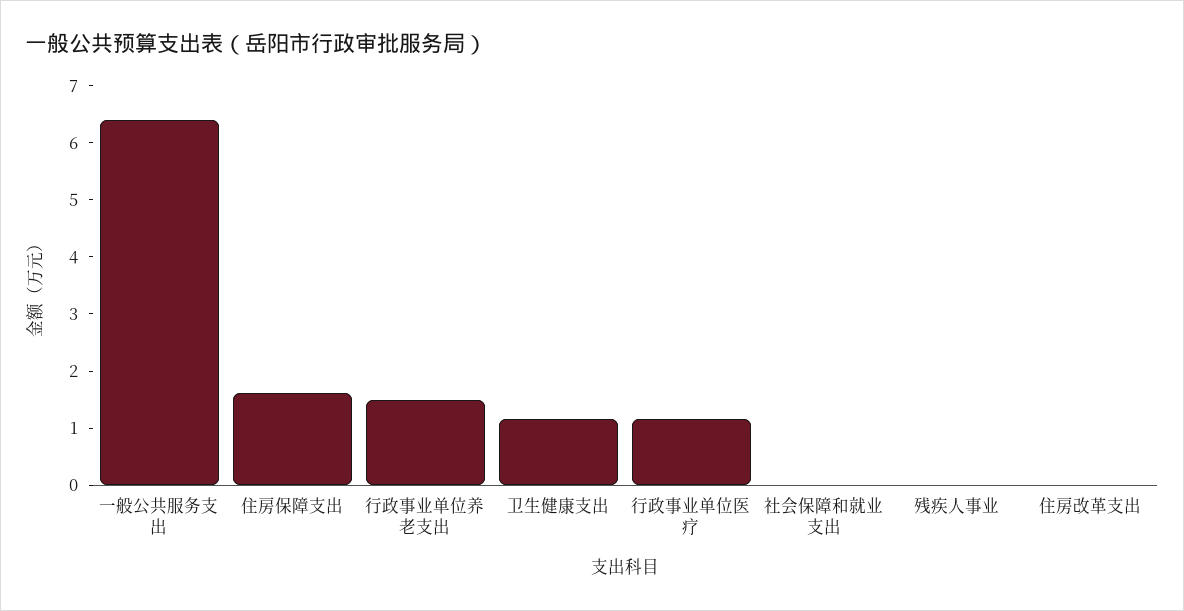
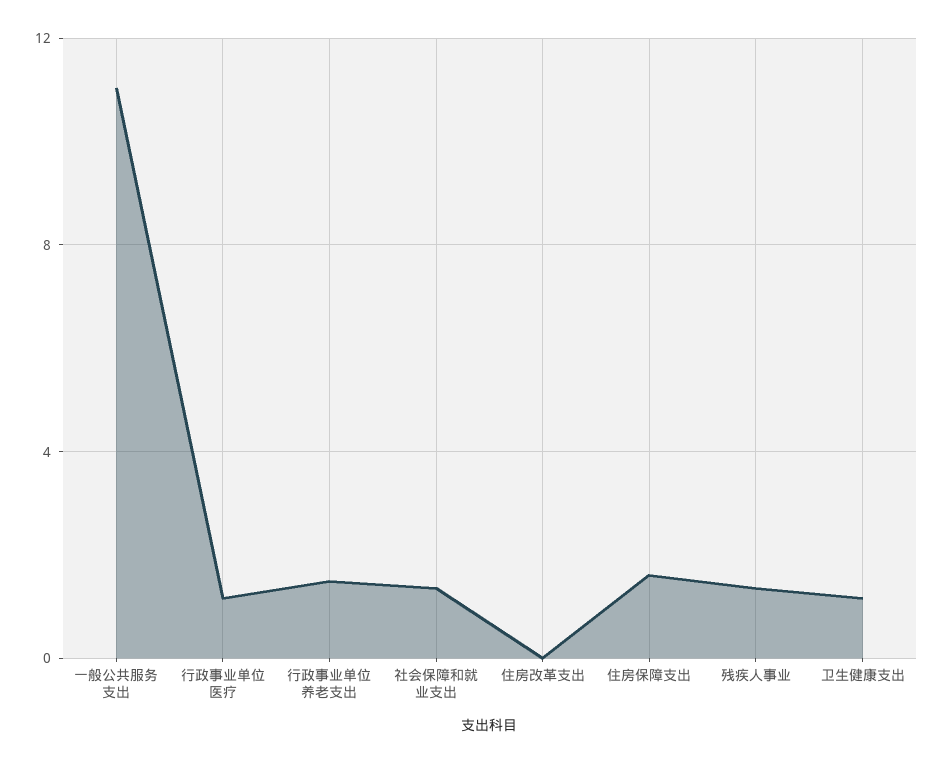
一般公共服务支出: 6.4 -> 11
社会保障和就业支出: 0 -> 1.5
残疾人事业: 0 -> 1.5

